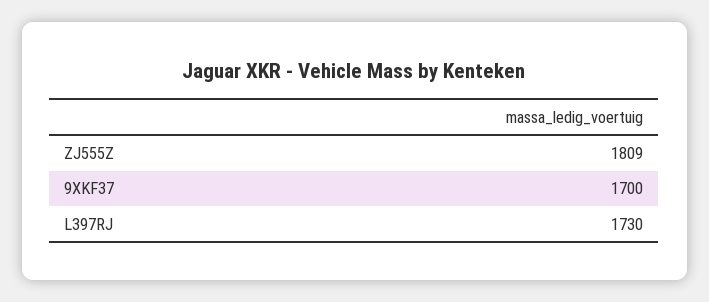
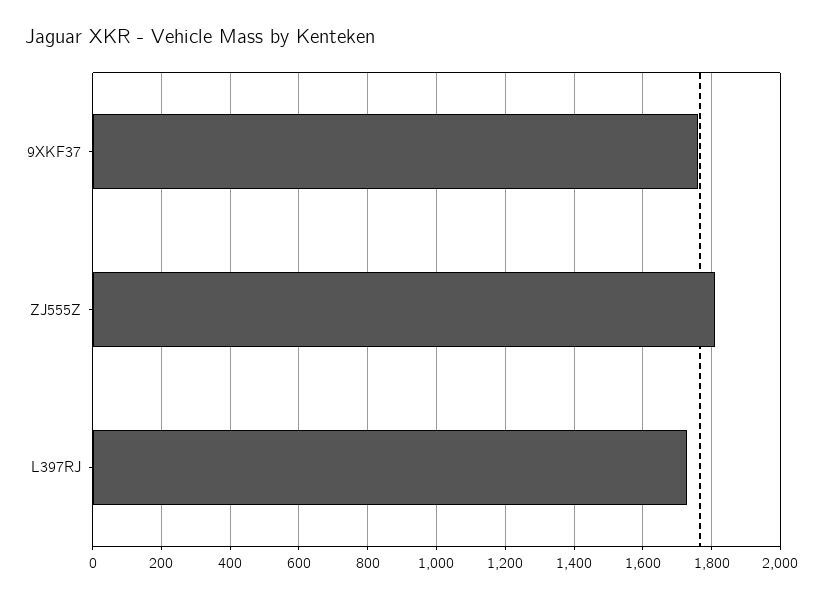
9XKF37: 1700 -> 1760

